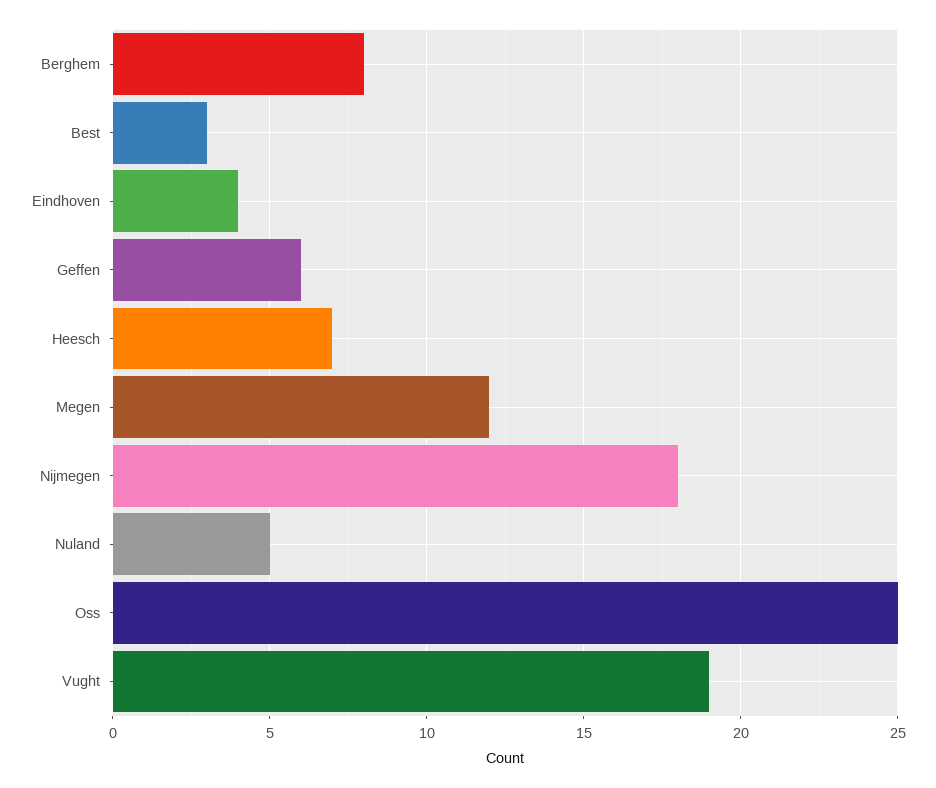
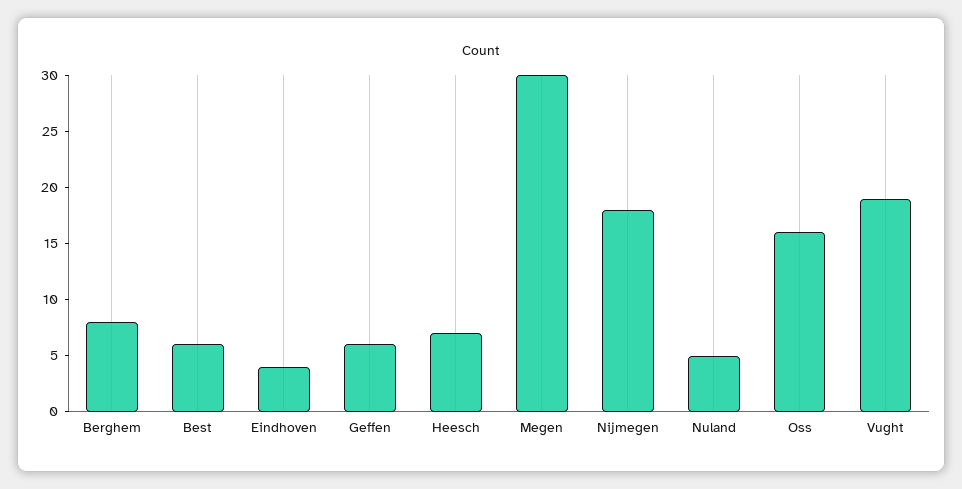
Best: 3 -> 6
Megen: 12 -> 30
Oss: 25 -> 16

